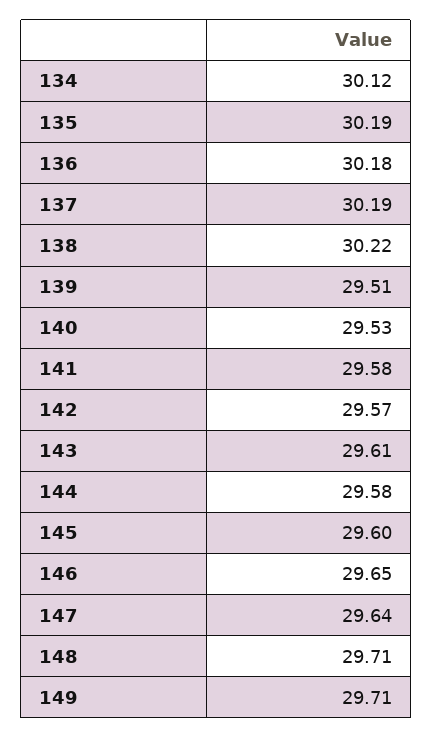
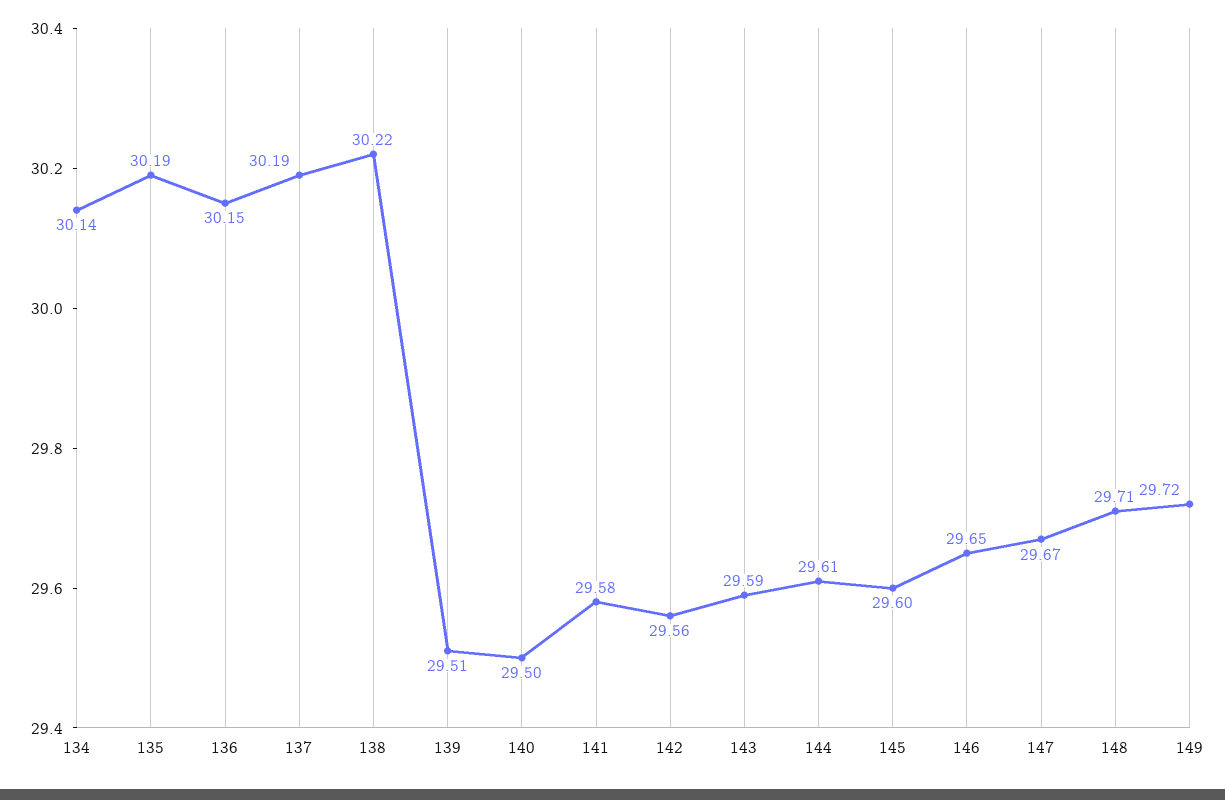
134: 30.12 -> 30.14
136: 30.18 -> 30.15
140: 29.53 -> 29.5
142: 29.57 -> 29.56
143: 29.61 -> 29.59
144: 29.58 -> 29.61
147: 29.64 -> 29.67
149: 29.71 -> 29.72

